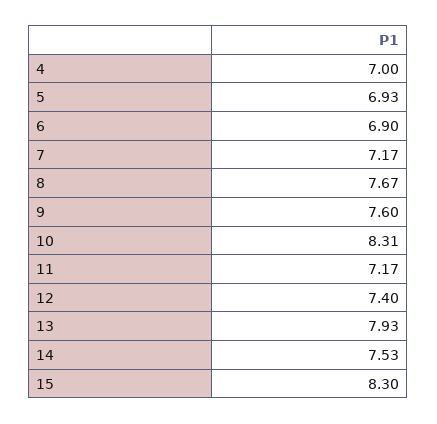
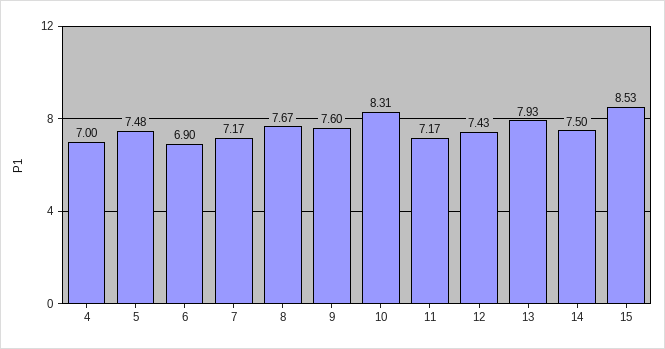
5: 6.93 -> 7.48
12: 7.4 -> 7.43
14: 7.53 -> 7.5
15: 8.3 -> 8.53

